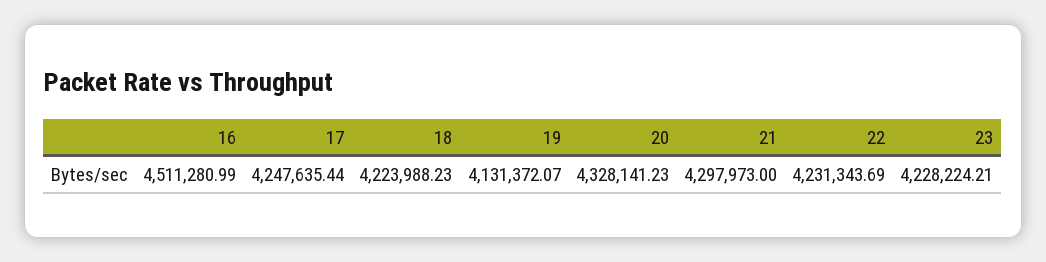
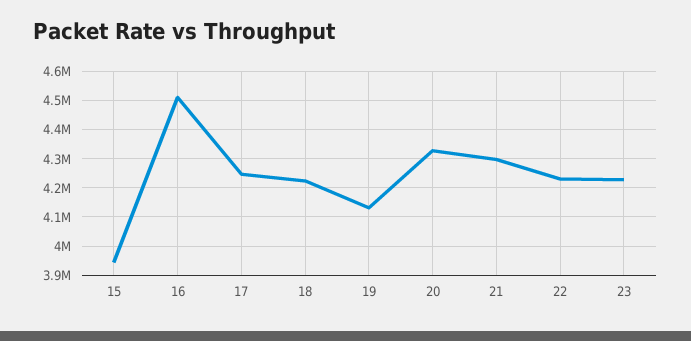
15: none -> 3950000

